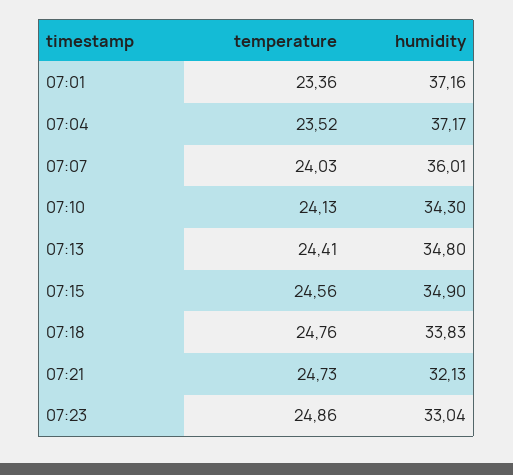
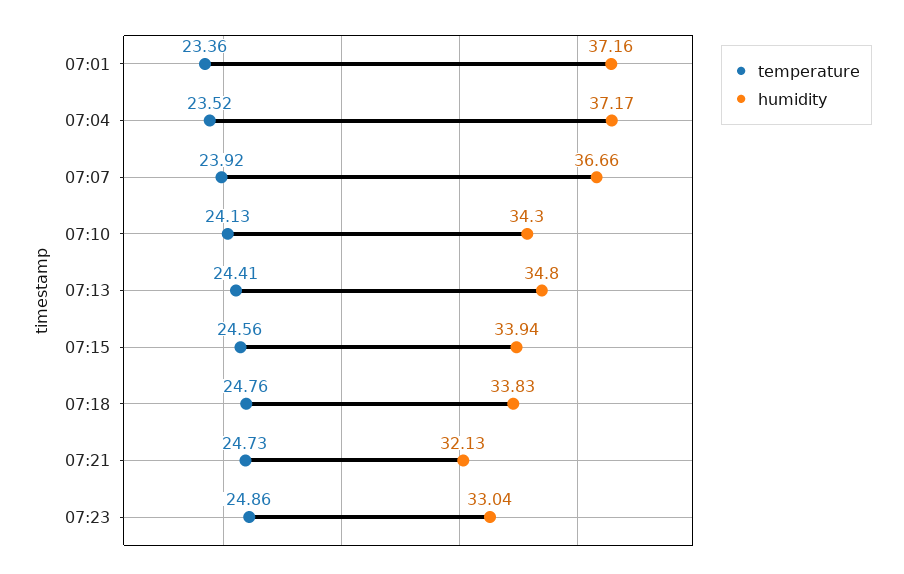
temperature, 07:07: 24.03 -> 23.92
humidity, 07:07: 36.01 -> 36.66
humidity, 07:15: 34.9 -> 33.94

